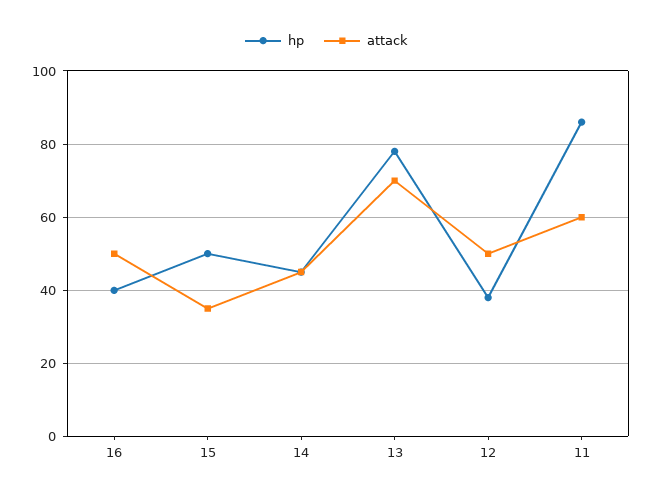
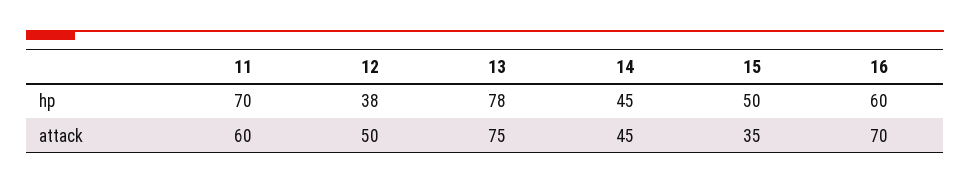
hp, 16: 40 -> 60
attack, 16: 50 -> 70
attack, 13: 70 -> 75
hp, 11: 85 -> 70

